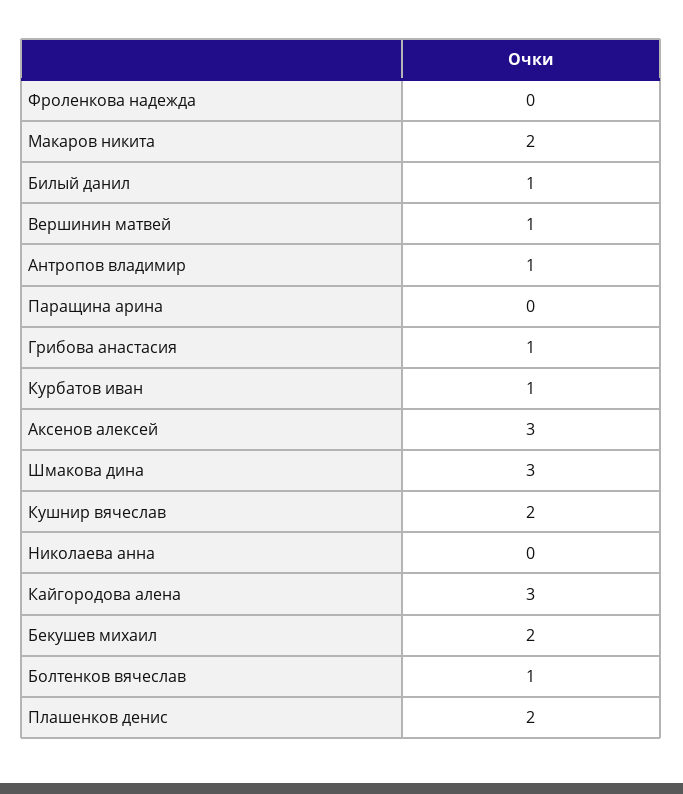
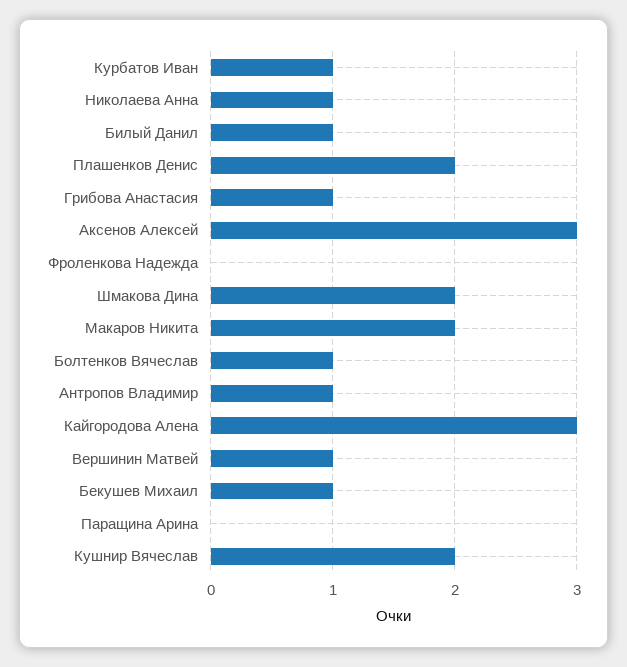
Шмакова дина: 3 -> 2
Николаева анна: 0 -> 1
Бекушев михаил: 2 -> 1

